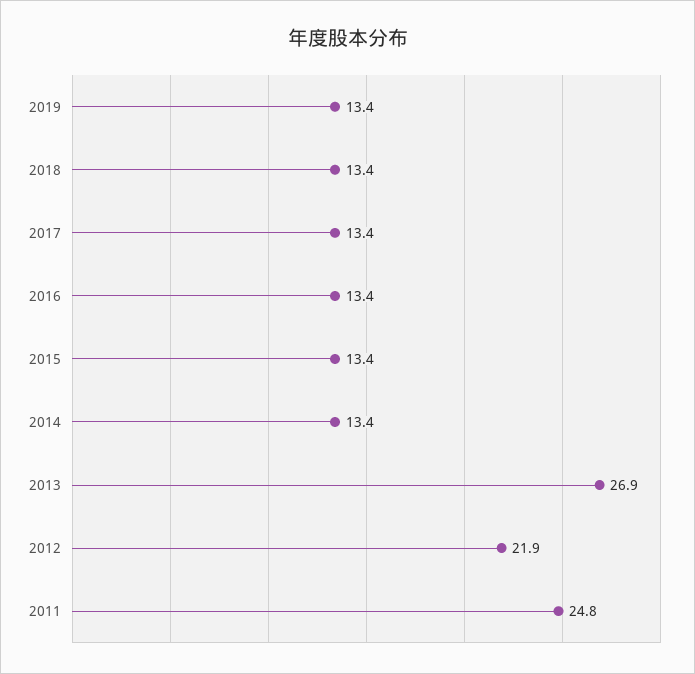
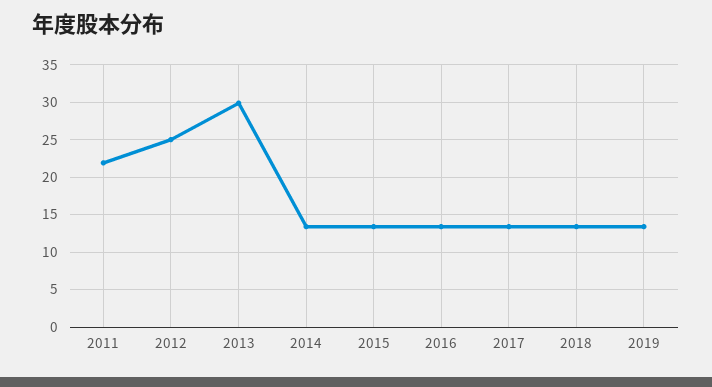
2013: 26.9 -> 30
2012: 21.9 -> 25
2011: 24.8 -> 22

